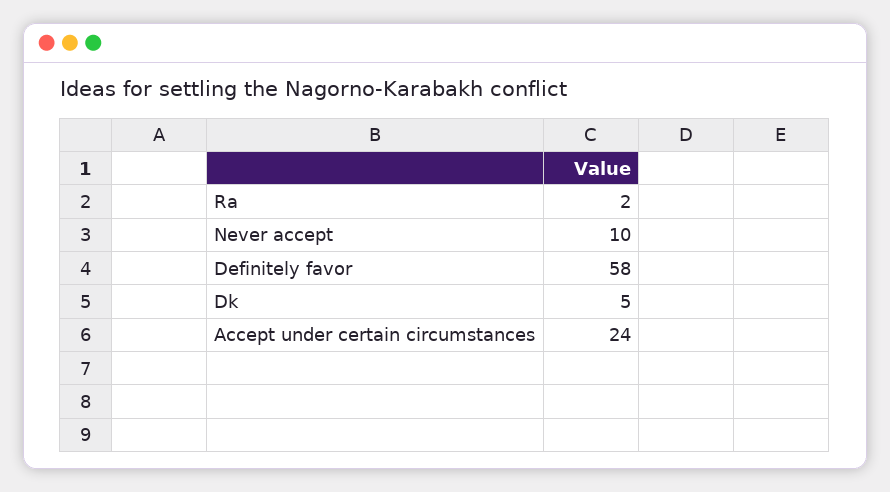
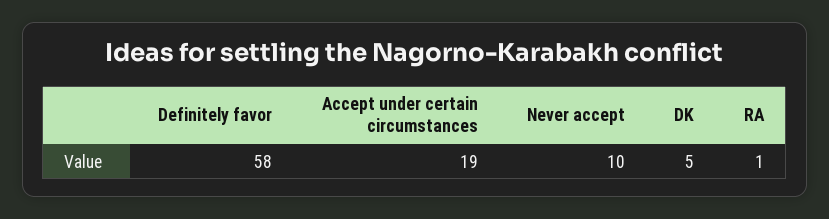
Ra: 2 -> 1
Accept under certain circumstances: 24 -> 19

